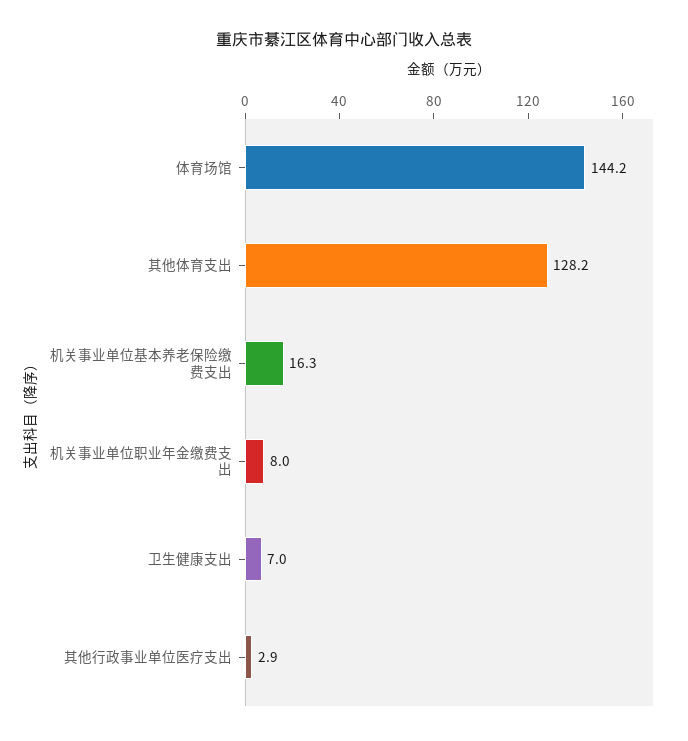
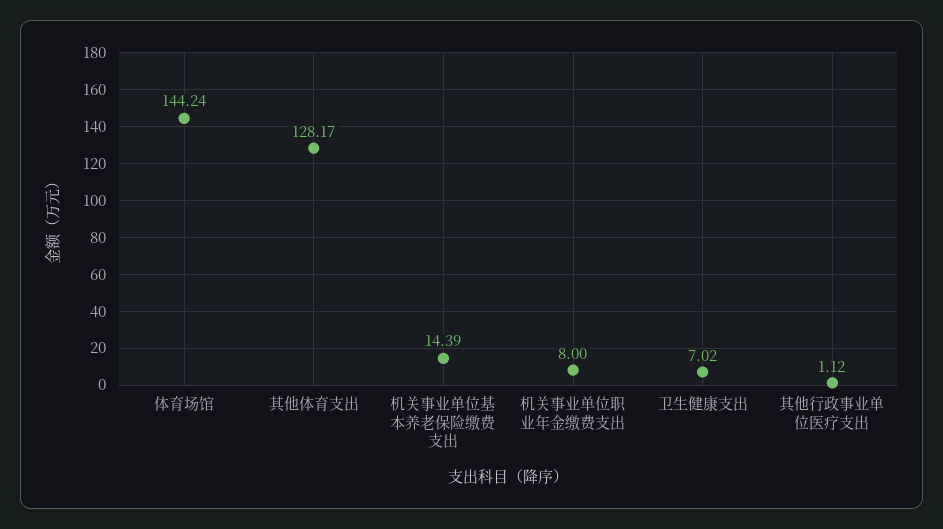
机关事业单位基本养老保险缴费支出: 16.3 -> 14.39
其他行政事业单位医疗支出: 2.9 -> 1.12

